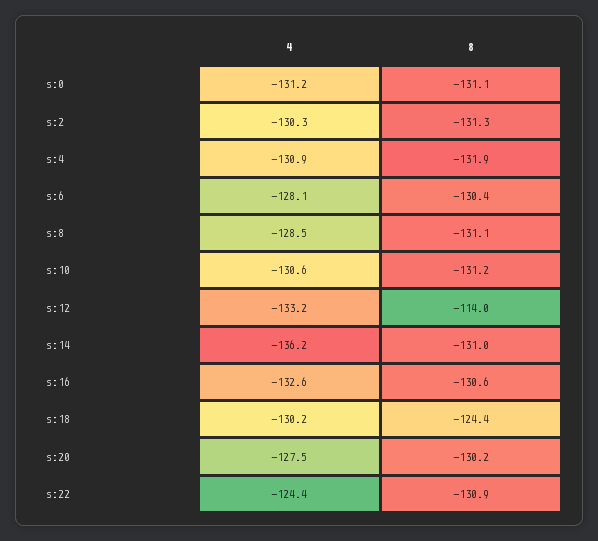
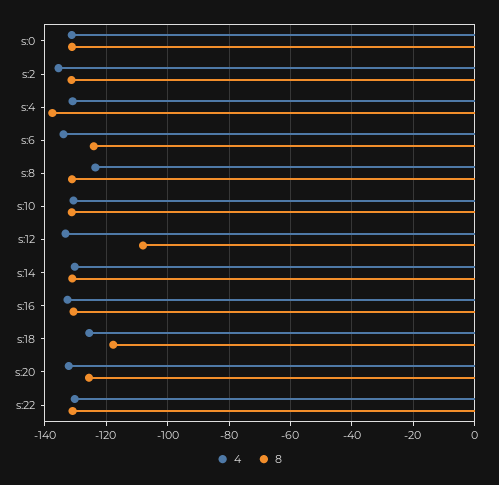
4, s:2: -130.3 -> -136
8, s:4: -131.9 -> -138
4, s:6: -128.1 -> -134
8, s:6: -130.4 -> -124
4, s:8: -128.5 -> -124
8, s:12: -114 -> -108
4, s:14: -136.2 -> -130
4, s:18: -130.2 -> -126
8, s:18: -124.4 -> -118
4, s:20: -127.5 -> -132
8, s:20: -130.2 -> -126
4, s:22: -124.4 -> -130

